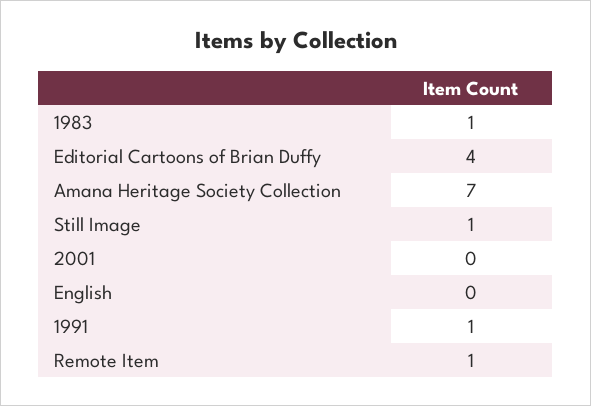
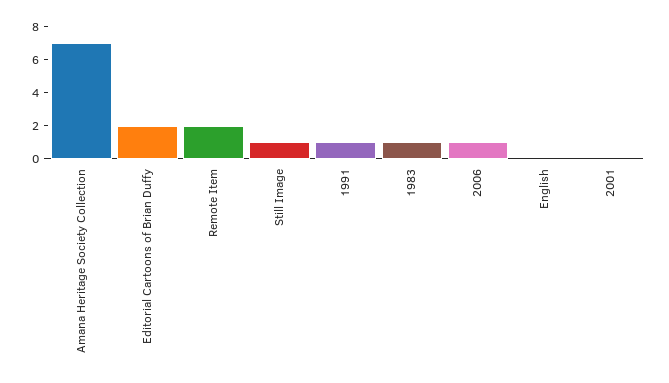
Editorial Cartoons of Brian Duffy: 4 -> 2
Remote Item: 1 -> 2
2006: none -> 1

